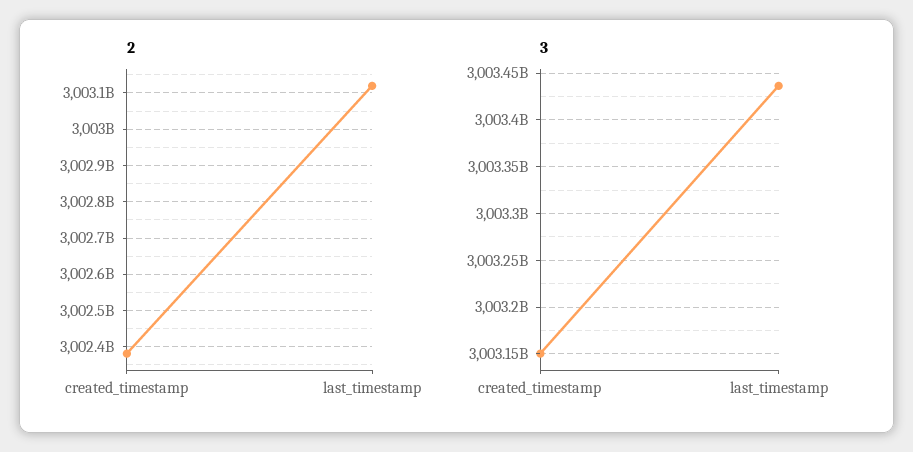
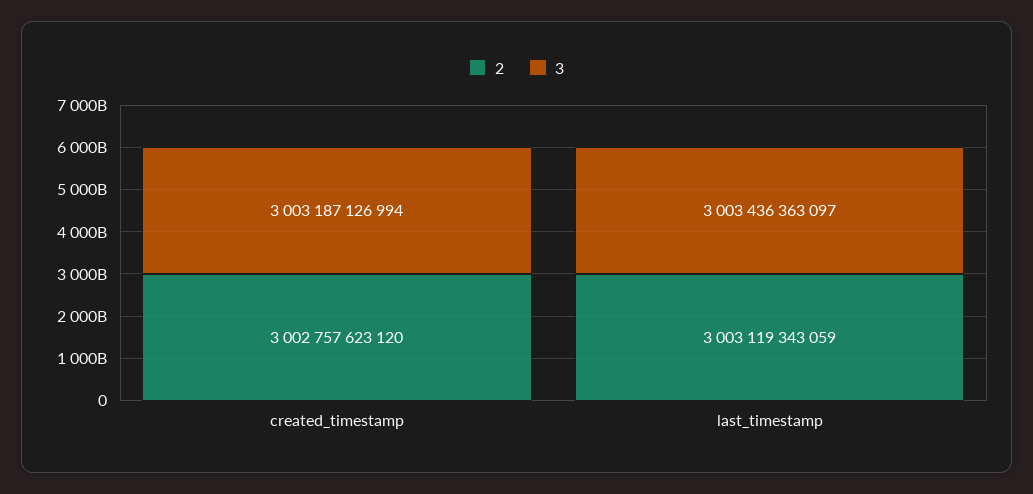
2, created_timestamp: 3002380000000 -> 3002757623120
3, created_timestamp: 3003150000000 -> 3003187126994

